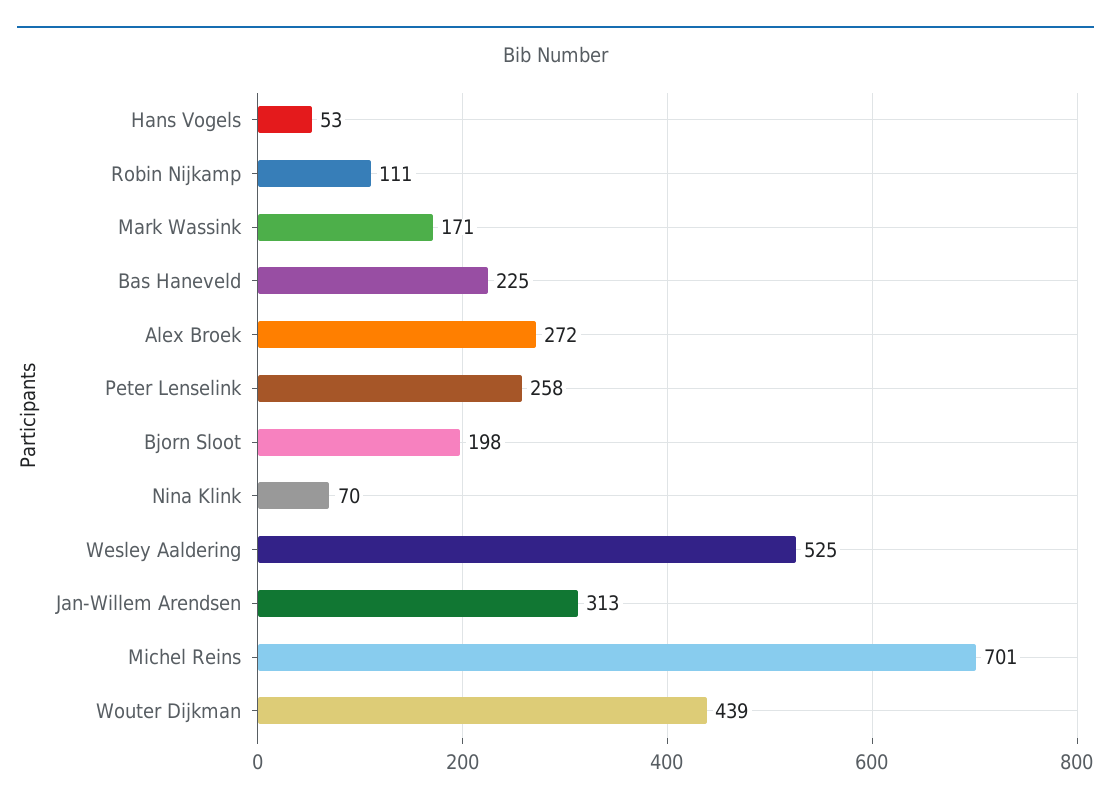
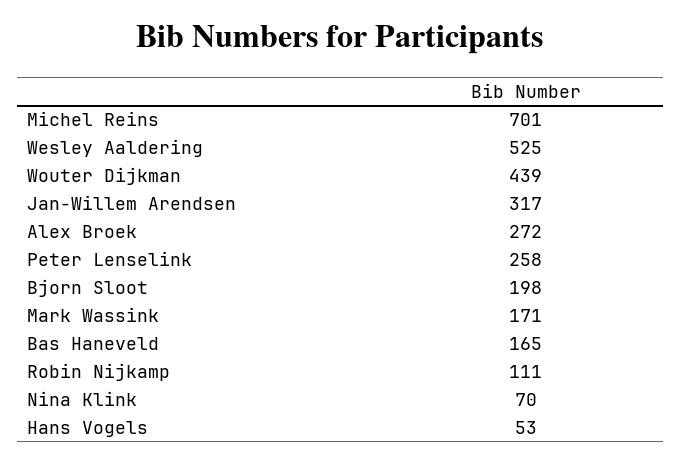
Bas Haneveld: 225 -> 165
Jan-Willem Arendsen: 313 -> 317

